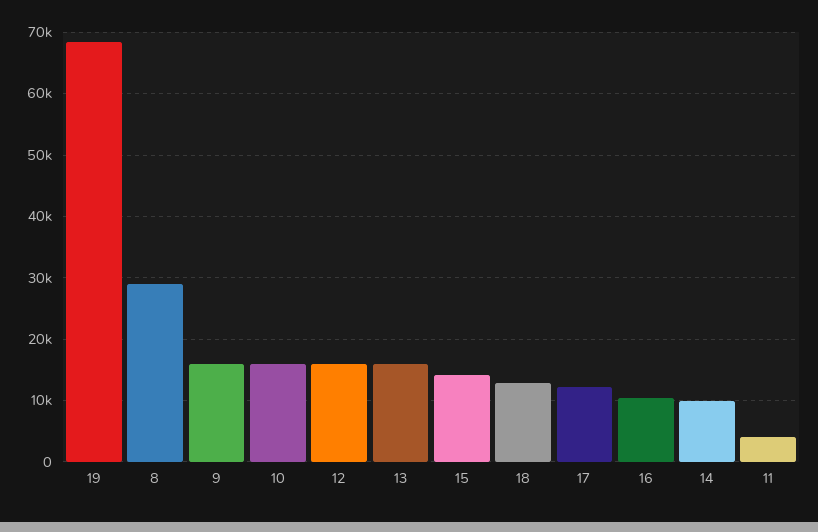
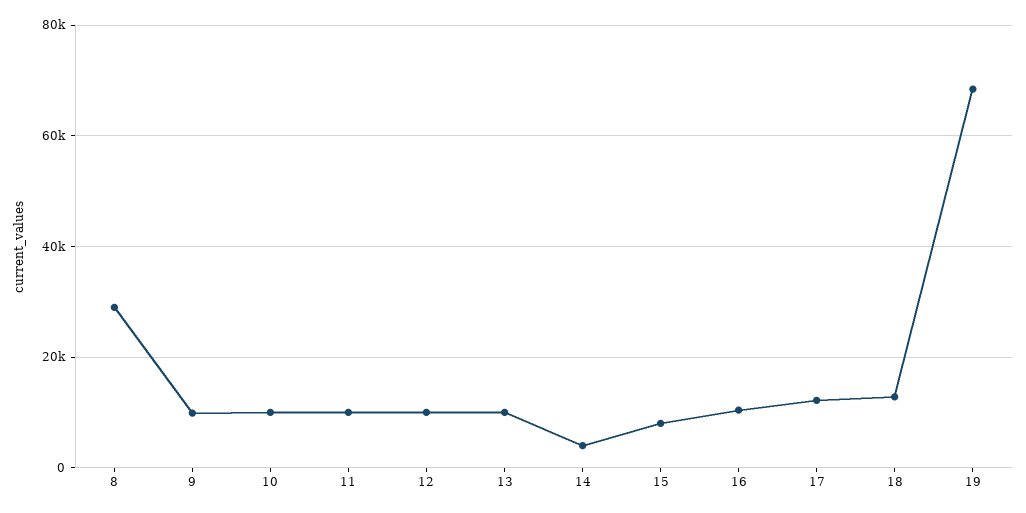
9: 16000 -> 10000
10: 16000 -> 10000
12: 16000 -> 10000
13: 16000 -> 10000
15: 14000 -> 8000
14: 10000 -> 4000
11: 4000 -> 10000

